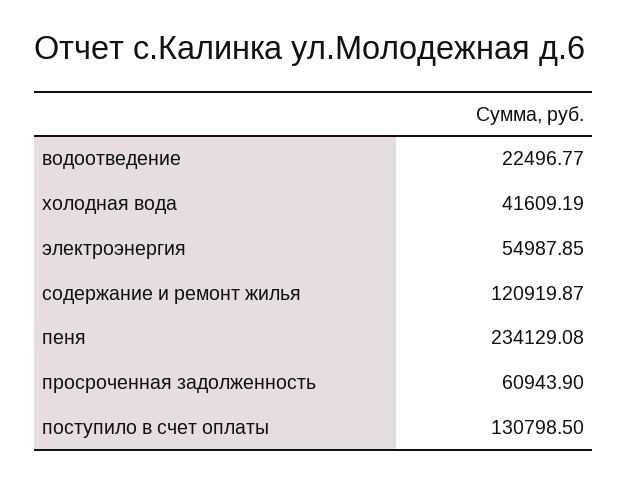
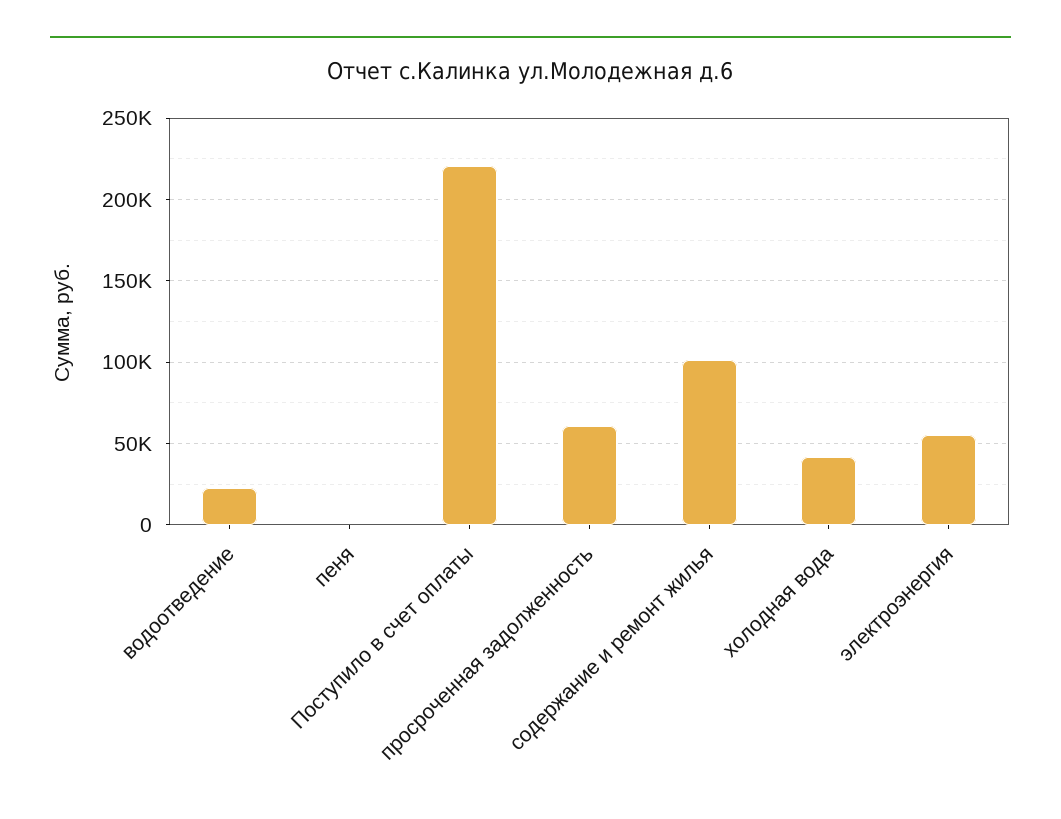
содержание и ремонт жилья: 120919.87 -> 100000
пеня: 234129.08 -> 0
поступило в счет оплаты: 130798.5 -> 220000

